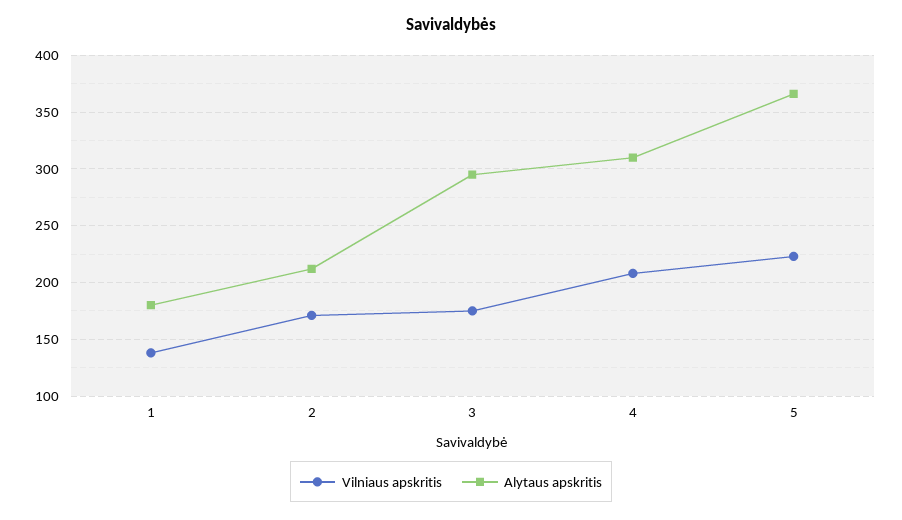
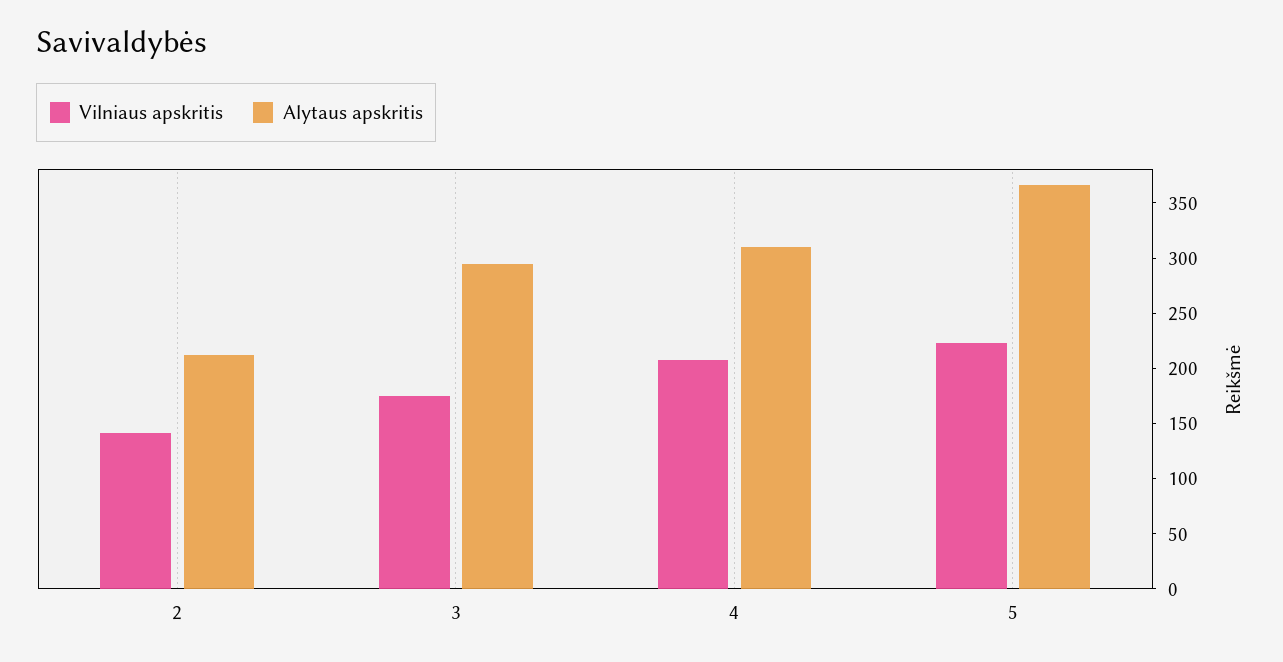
Vilniaus apskritis, 1: 140 -> none
Alytaus apskritis, 1: 180 -> none
Vilniaus apskritis, 2: 170 -> 140

